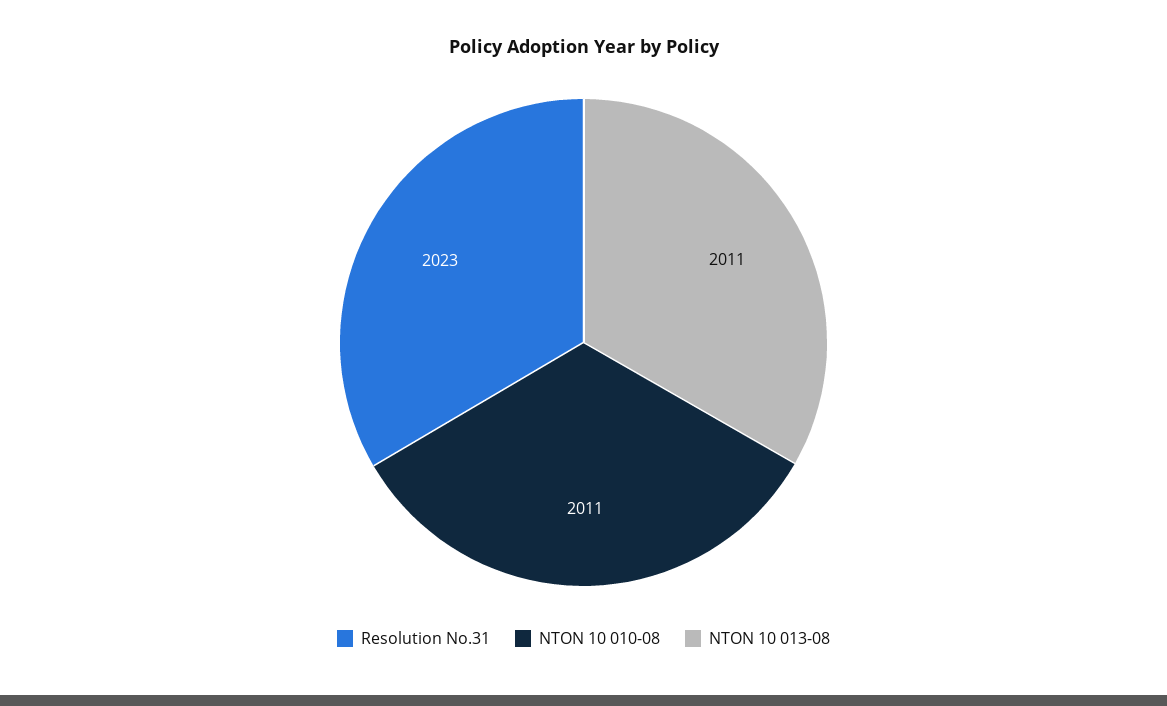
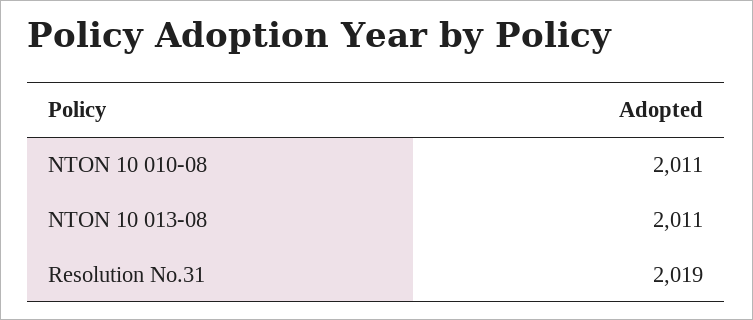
Resolution No.31: 2023 -> 2019

